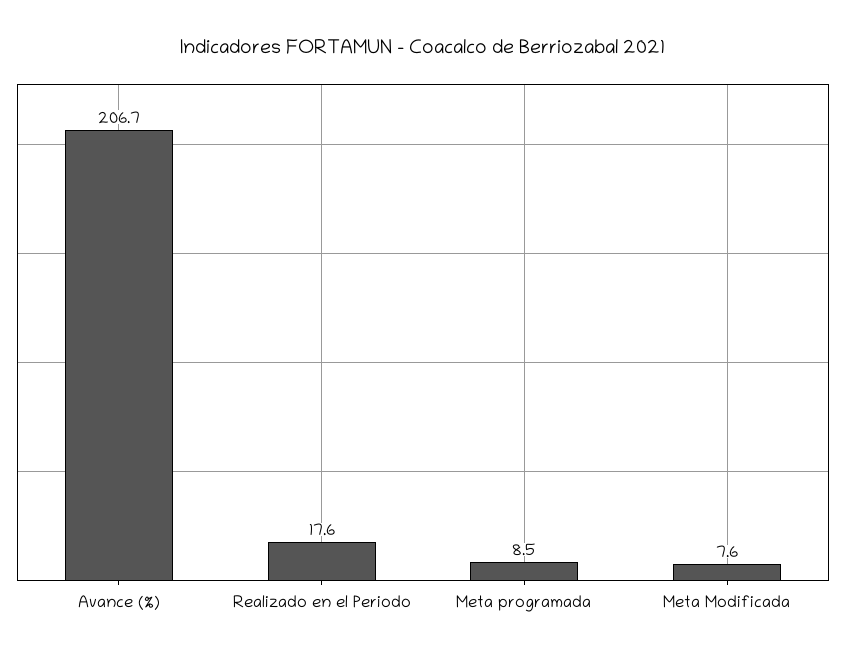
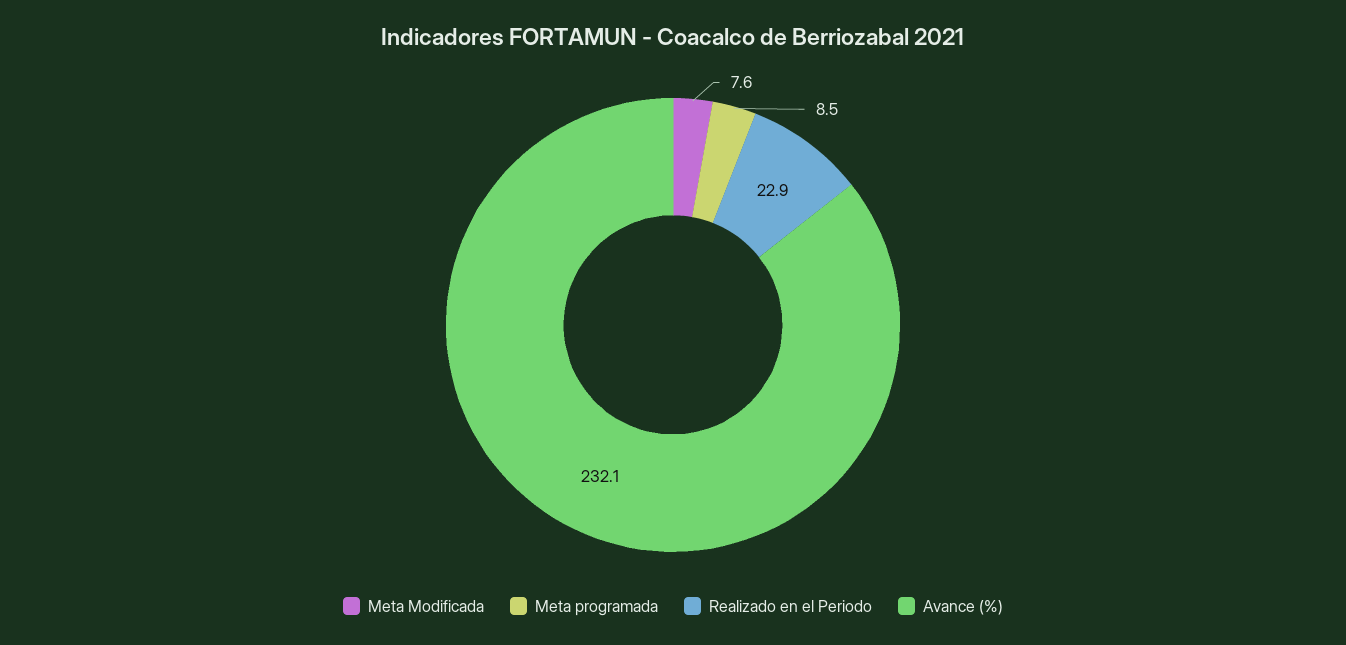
Avance (%): 206.7 -> 232.1
Realizado en el Periodo: 17.6 -> 22.9

